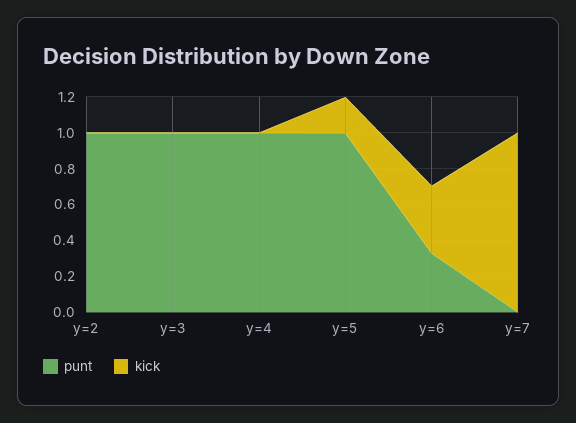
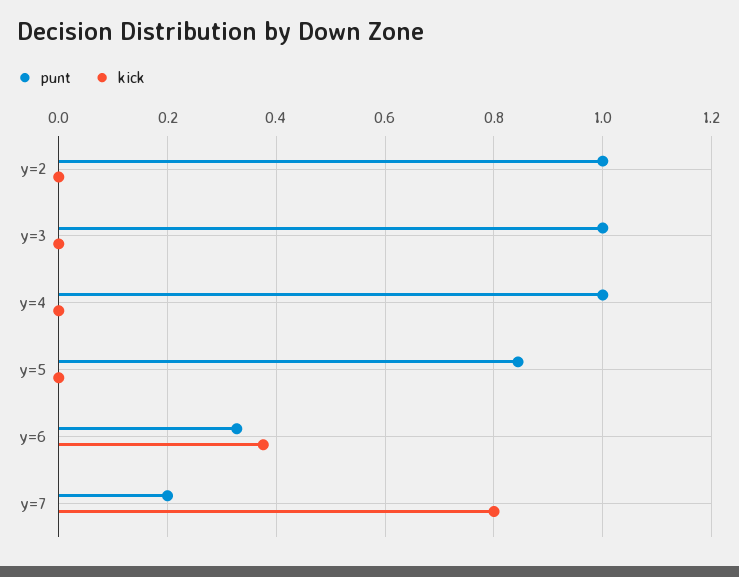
punt, y=5: 1 -> 0.84
kick, y=5: 0.2 -> 0
punt, y=7: 0 -> 0.2
kick, y=7: 1 -> 0.8

